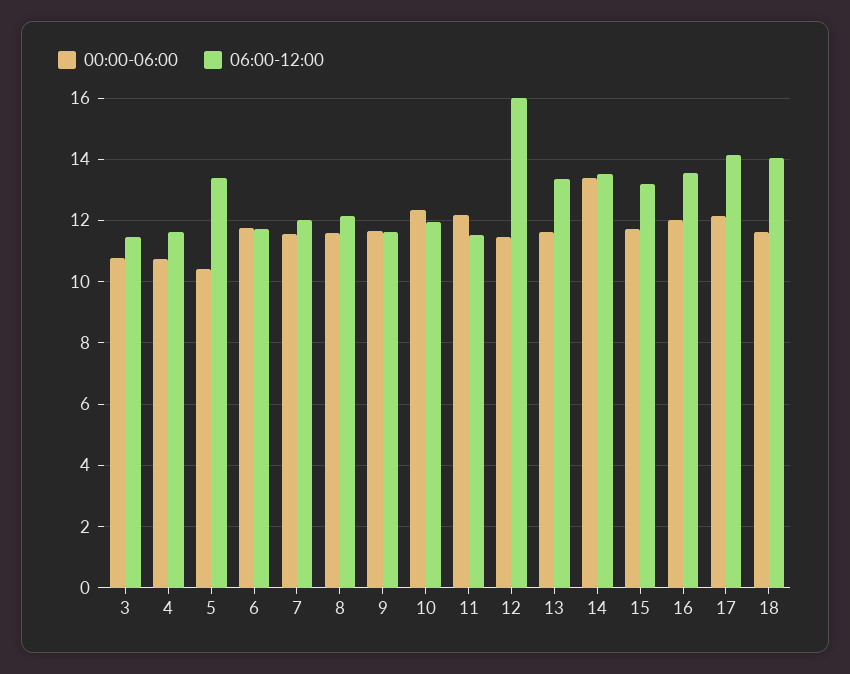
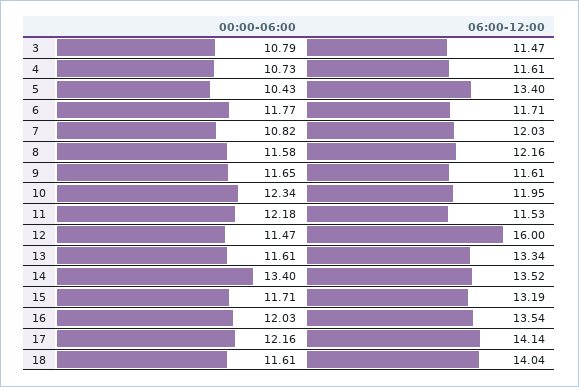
00:00-06:00, 7: 11.6 -> 10.82

